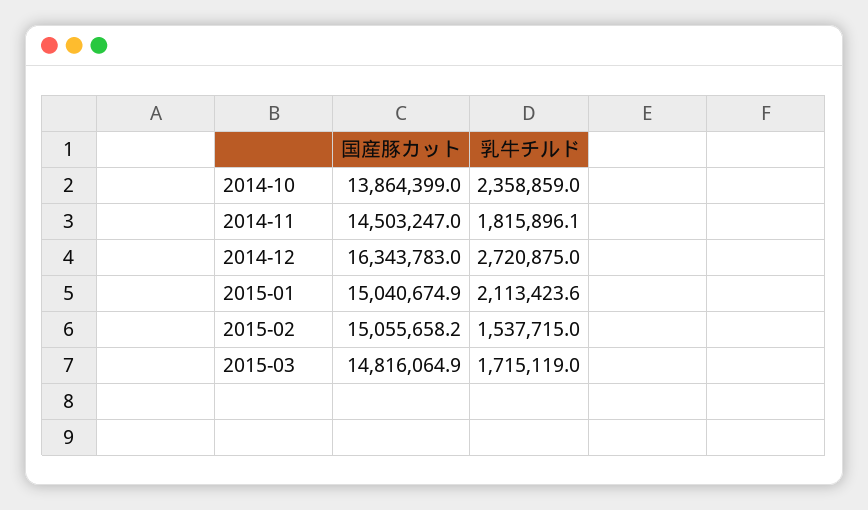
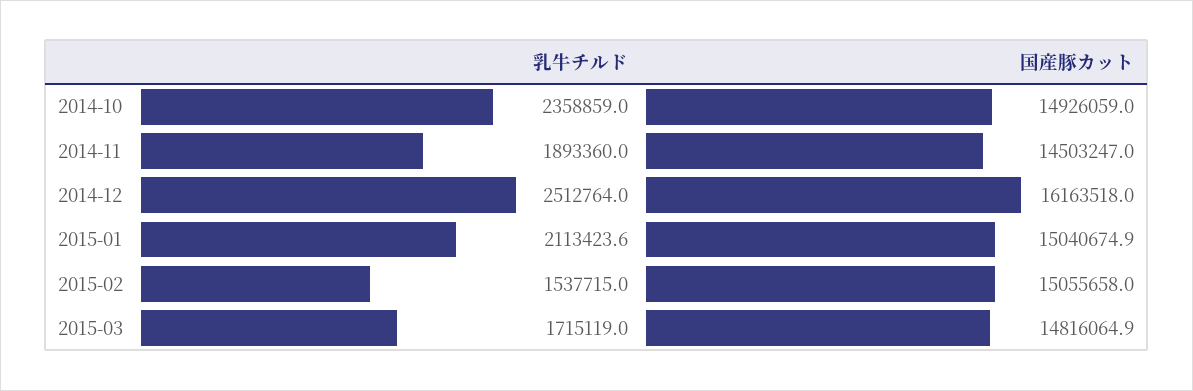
国産豚カット, 2014-10: 13864399 -> 14926059
乳牛チルド, 2014-11: 1815896.1 -> 1893360
国産豚カット, 2014-12: 16343783 -> 16163518
乳牛チルド, 2014-12: 2720875 -> 2512764
国産豚カット, 2015-02: 15055658.2 -> 15055658

